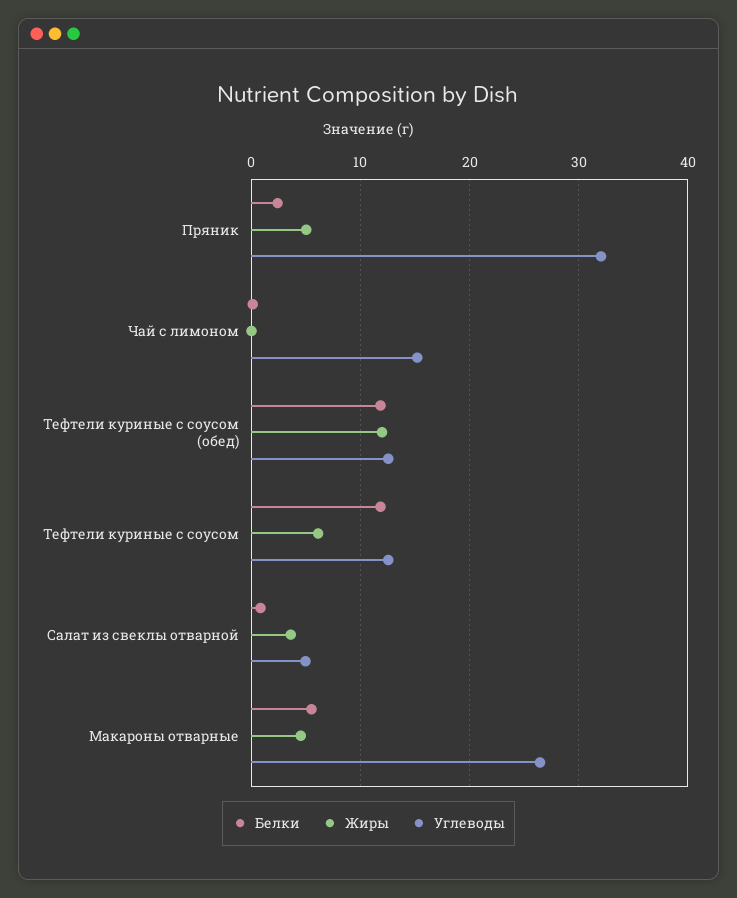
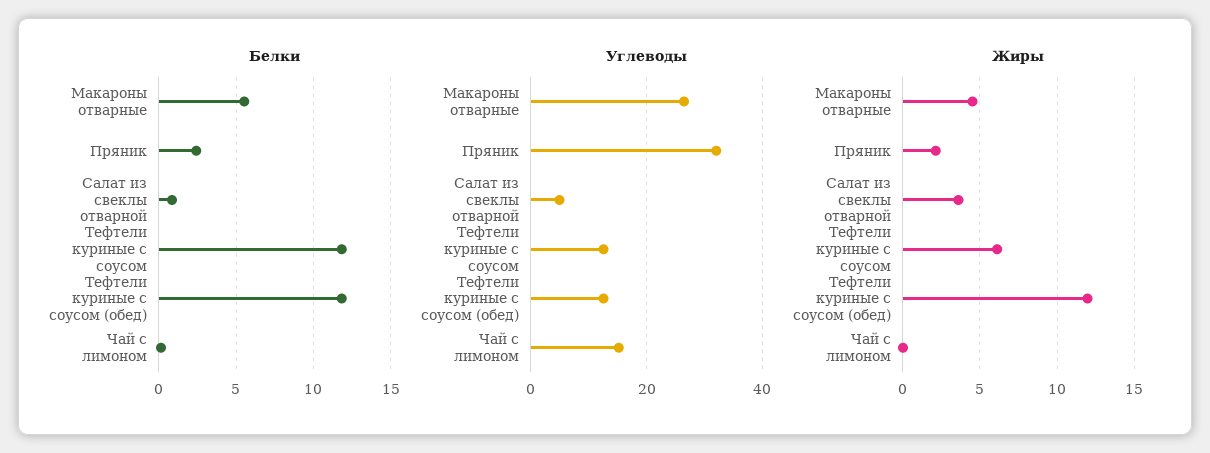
Жиры, Пряник: 5 -> 2

